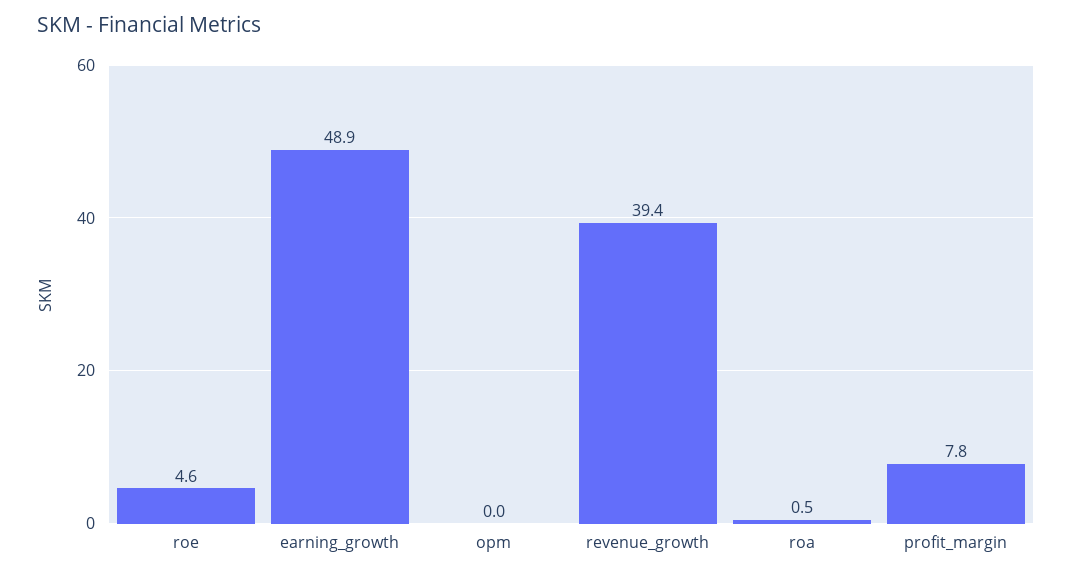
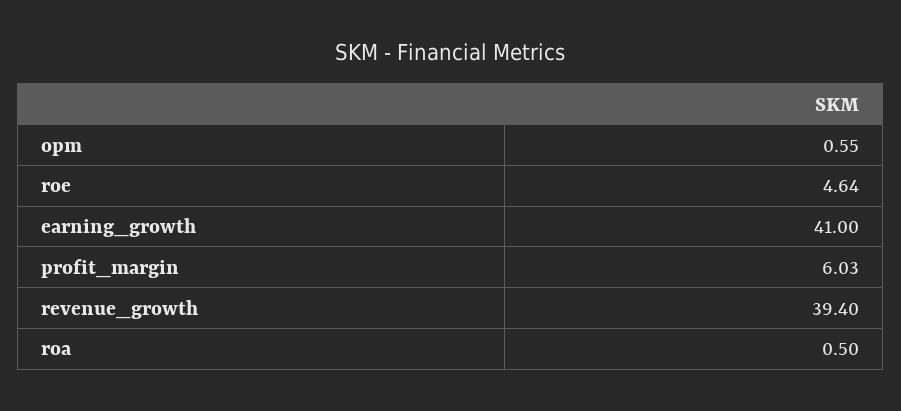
earning_growth: 48.9 -> 41
opm: 0 -> 0.55
profit_margin: 7.8 -> 6.03

